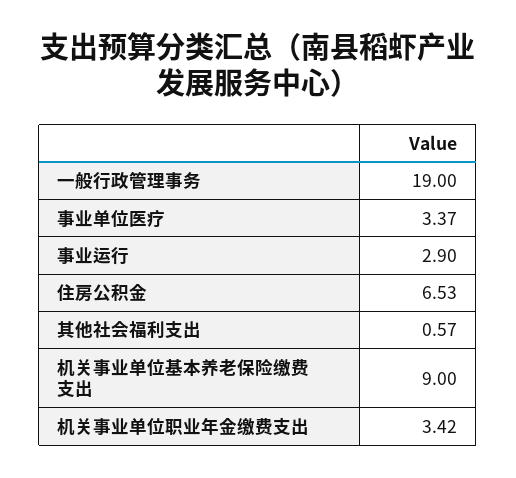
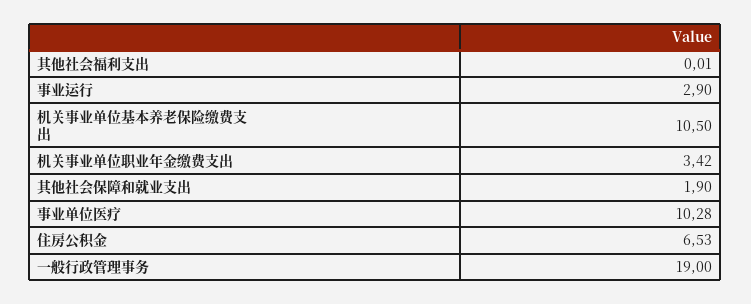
事业单位医疗: 3.37 -> 10.28
其他社会福利支出: 0.57 -> 0.01
机关事业单位基本养老保险缴费支出: 9 -> 10.5
其他社会保障和就业支出: none -> 1.9

